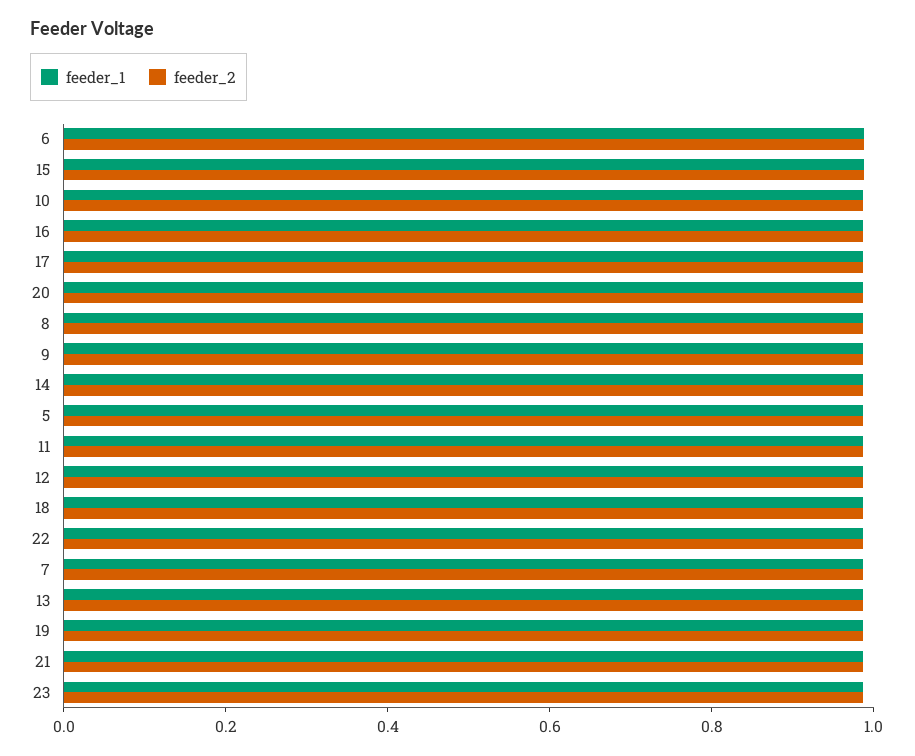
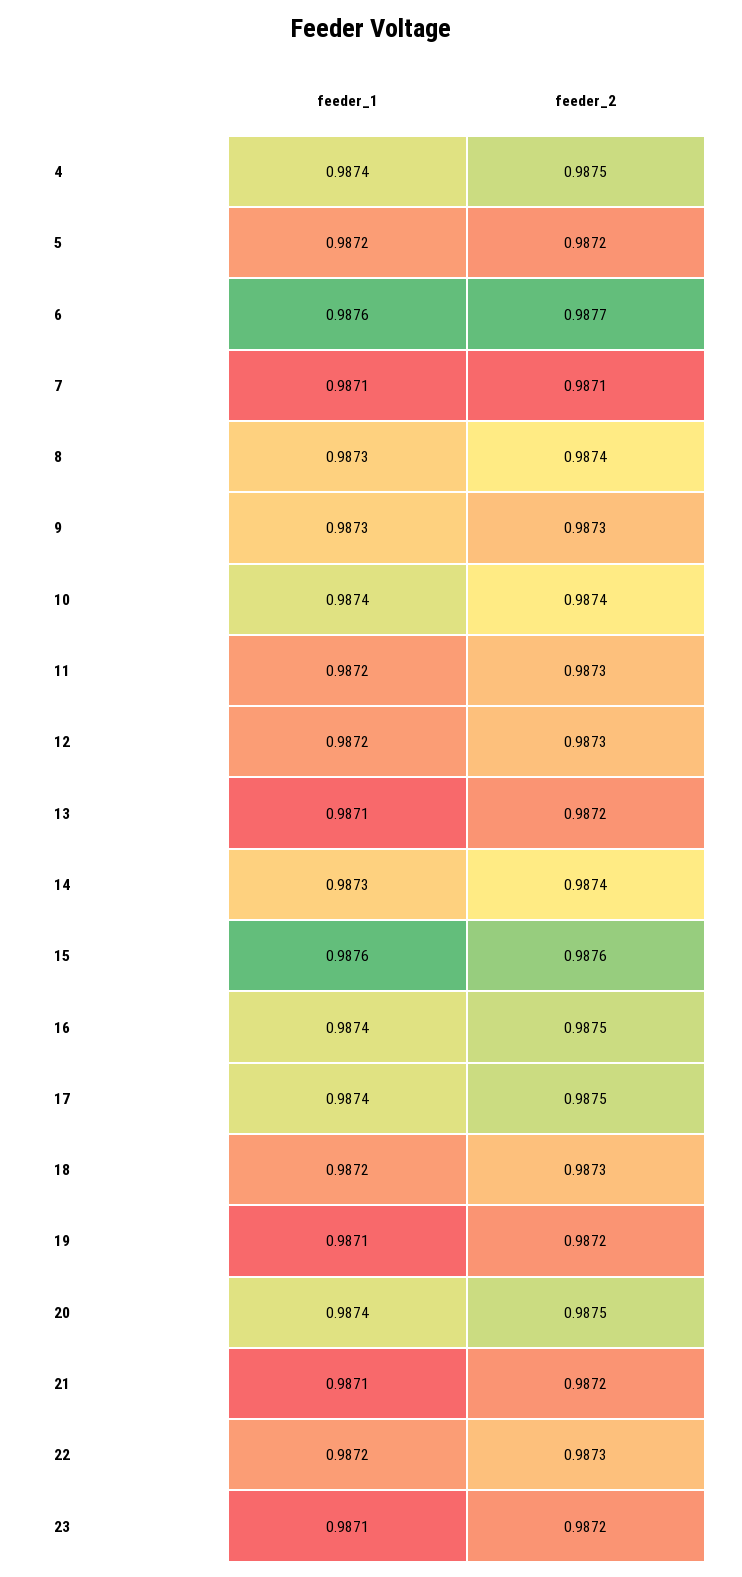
feeder_1, 4: none -> 0.9874
feeder_2, 4: none -> 0.9875

